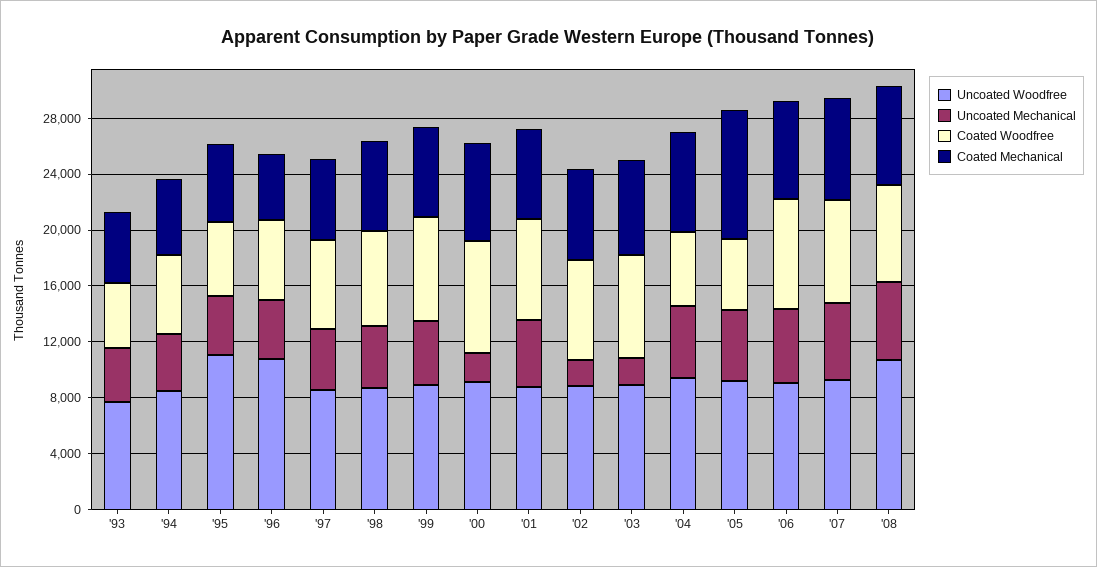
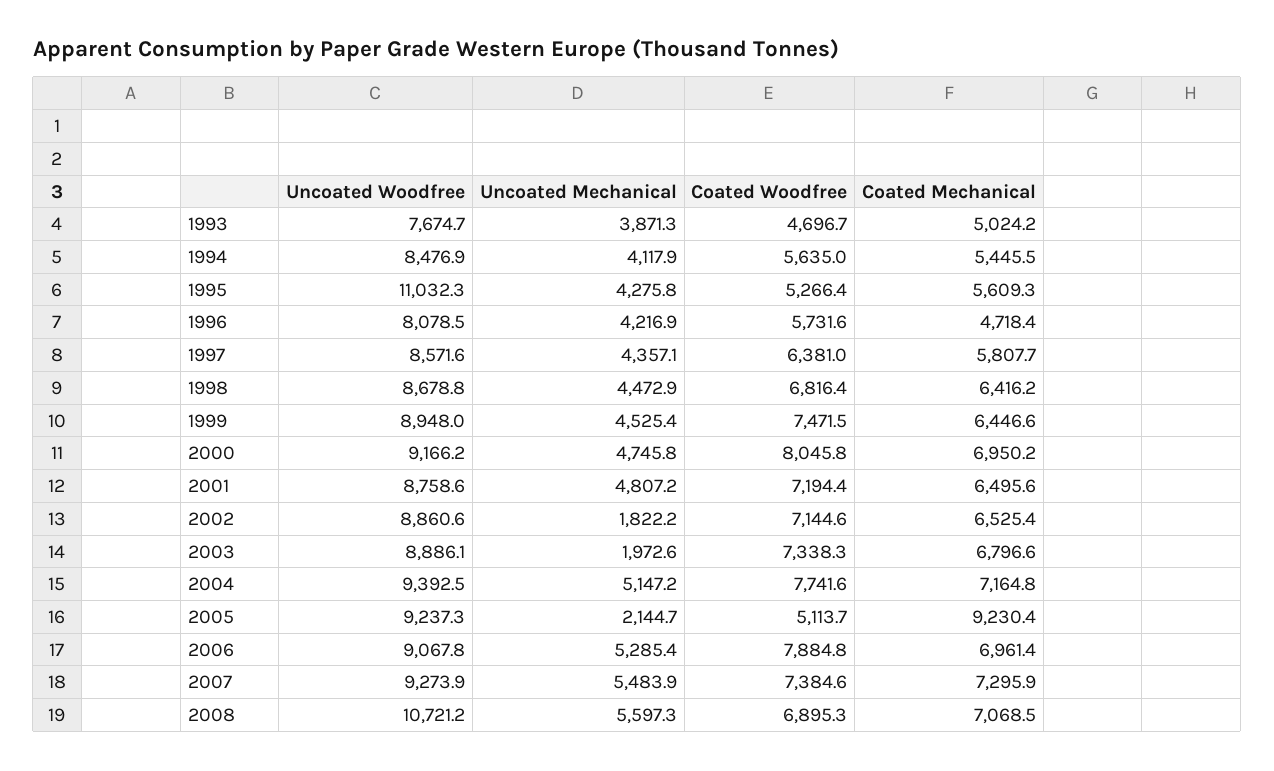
Uncoated Woodfree, '96: 11000 -> 8078.5
Uncoated Mechanical, '00: 2000 -> 4745.8
Coated Woodfree, '04: 5000 -> 7741.6
Uncoated Mechanical, '05: 5000 -> 2144.7

